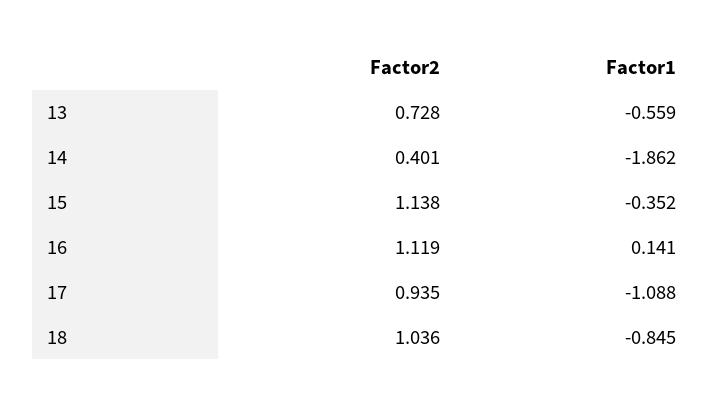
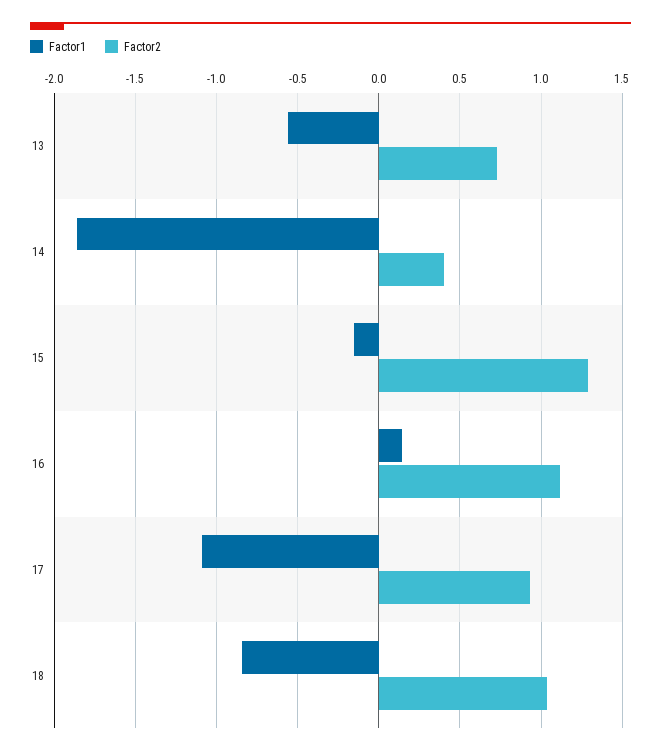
Factor2, 15: 1.138 -> 1.3
Factor1, 15: -0.352 -> -0.15

